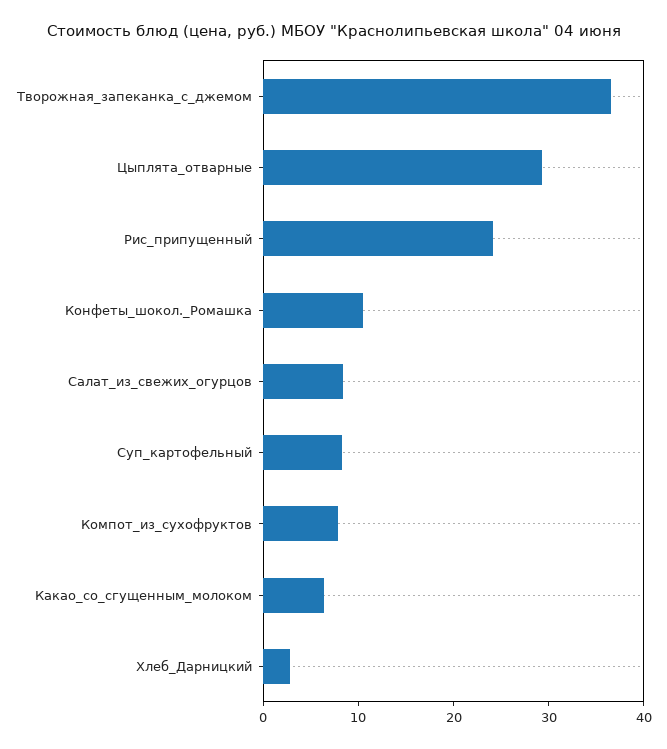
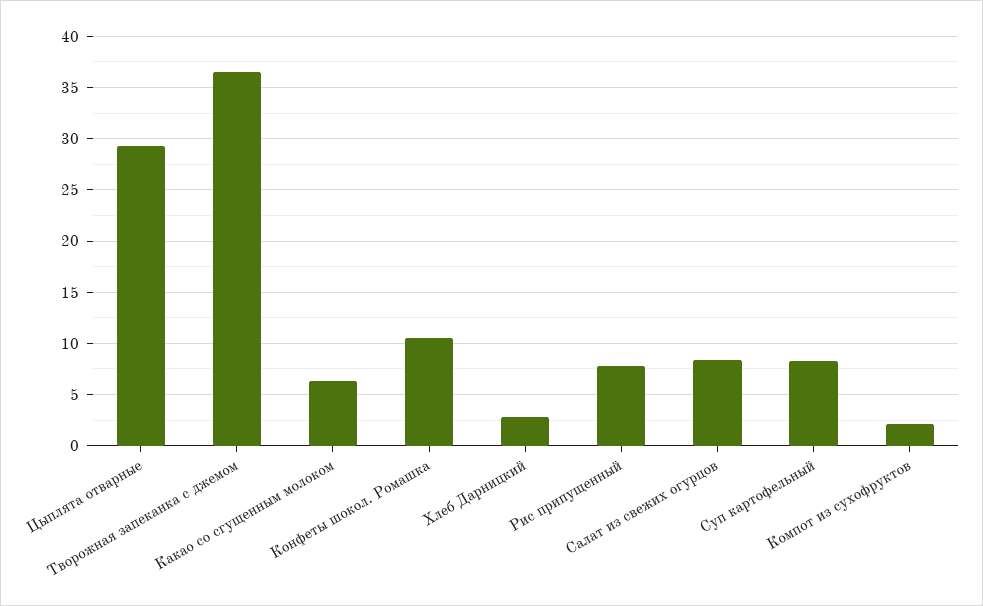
Рис_припущенный: 24 -> 8
Компот_из_сухофруктов: 8 -> 2

